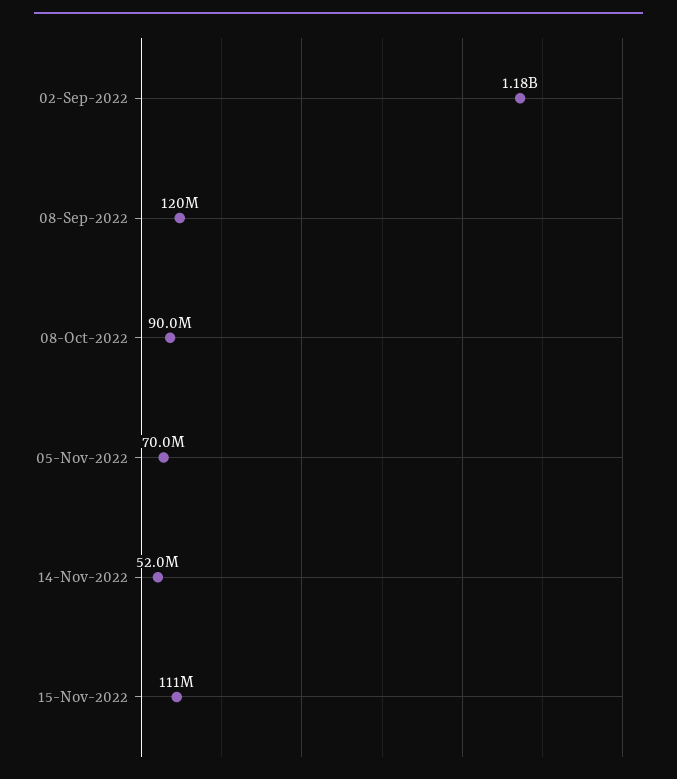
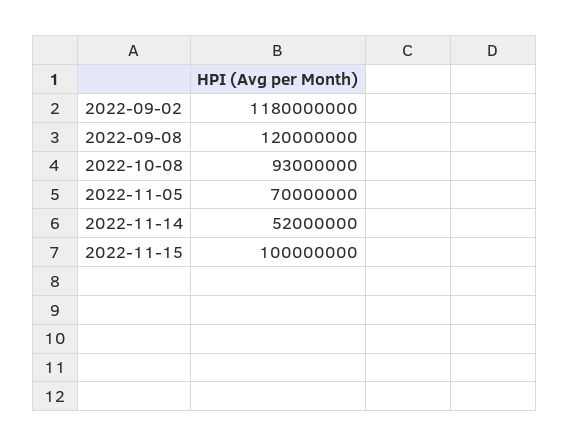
08-Oct-2022: 90000000 -> 93000000
15-Nov-2022: 111000000 -> 100000000

